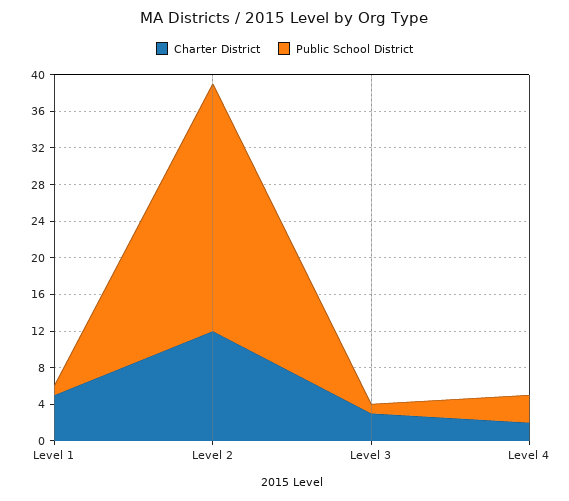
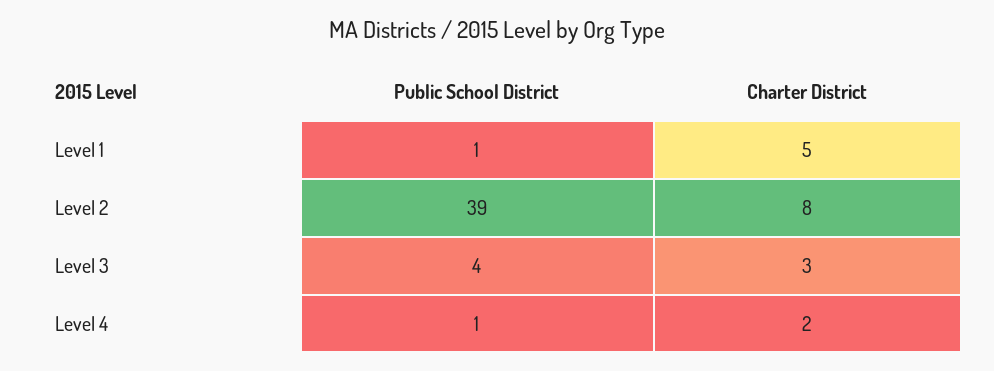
Charter District, Level 2: 12 -> 8
Public School District, Level 2: 27 -> 39
Public School District, Level 3: 1 -> 4
Public School District, Level 4: 3 -> 1

